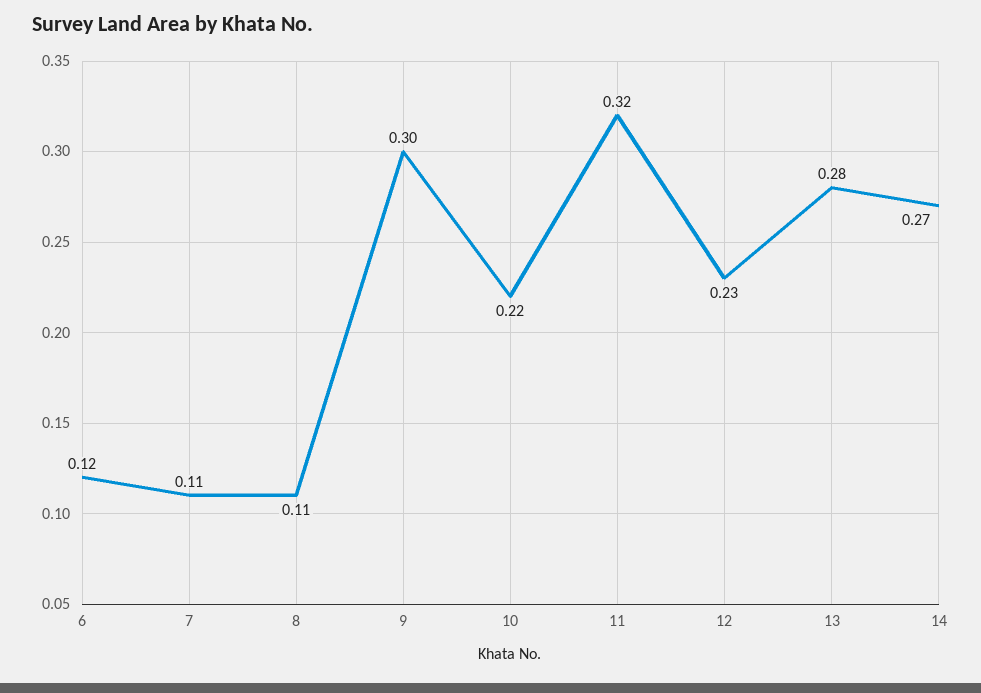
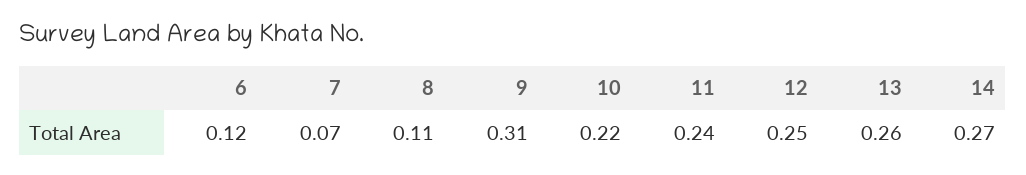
7: 0.11 -> 0.07
9: 0.3 -> 0.31
11: 0.32 -> 0.24
12: 0.23 -> 0.25
13: 0.28 -> 0.26

